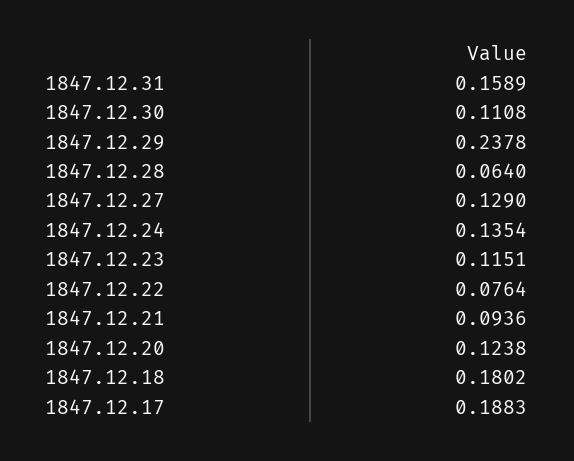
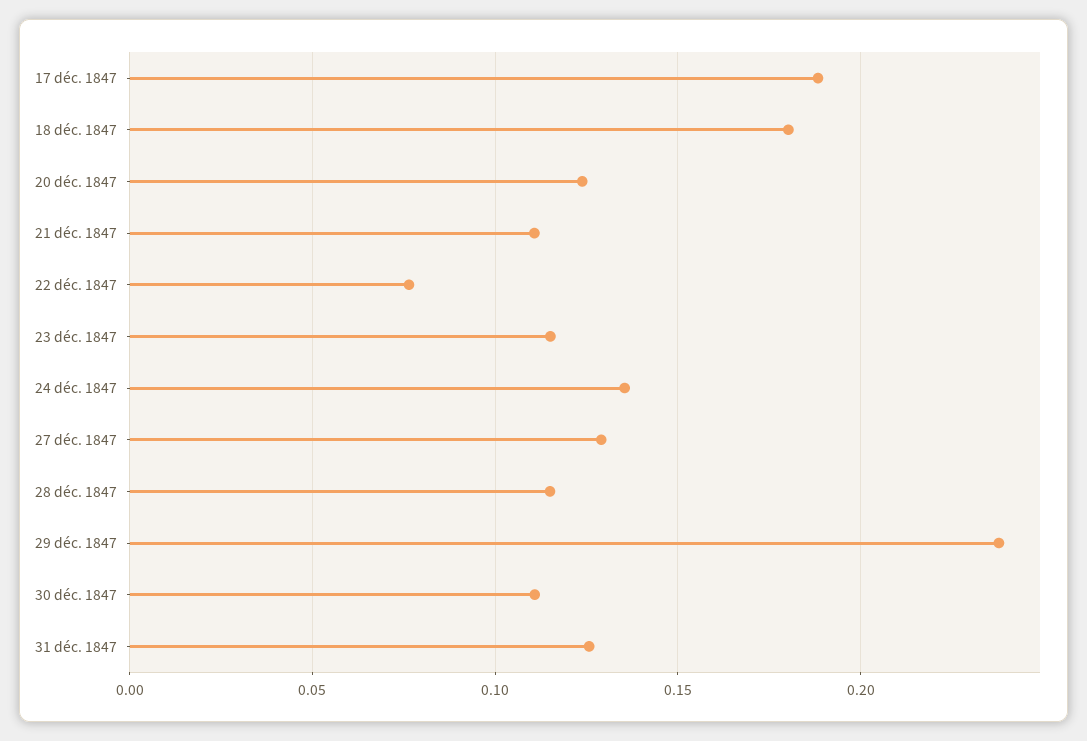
1847.12.31: 0.1589 -> 0.125
1847.12.28: 0.064 -> 0.115
1847.12.21: 0.0936 -> 0.11

